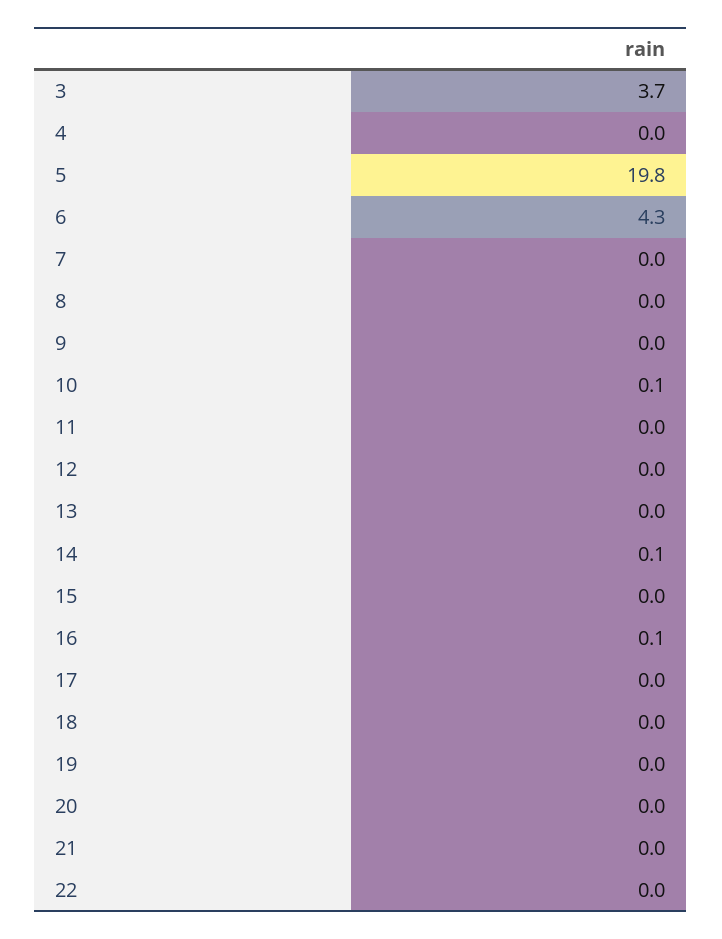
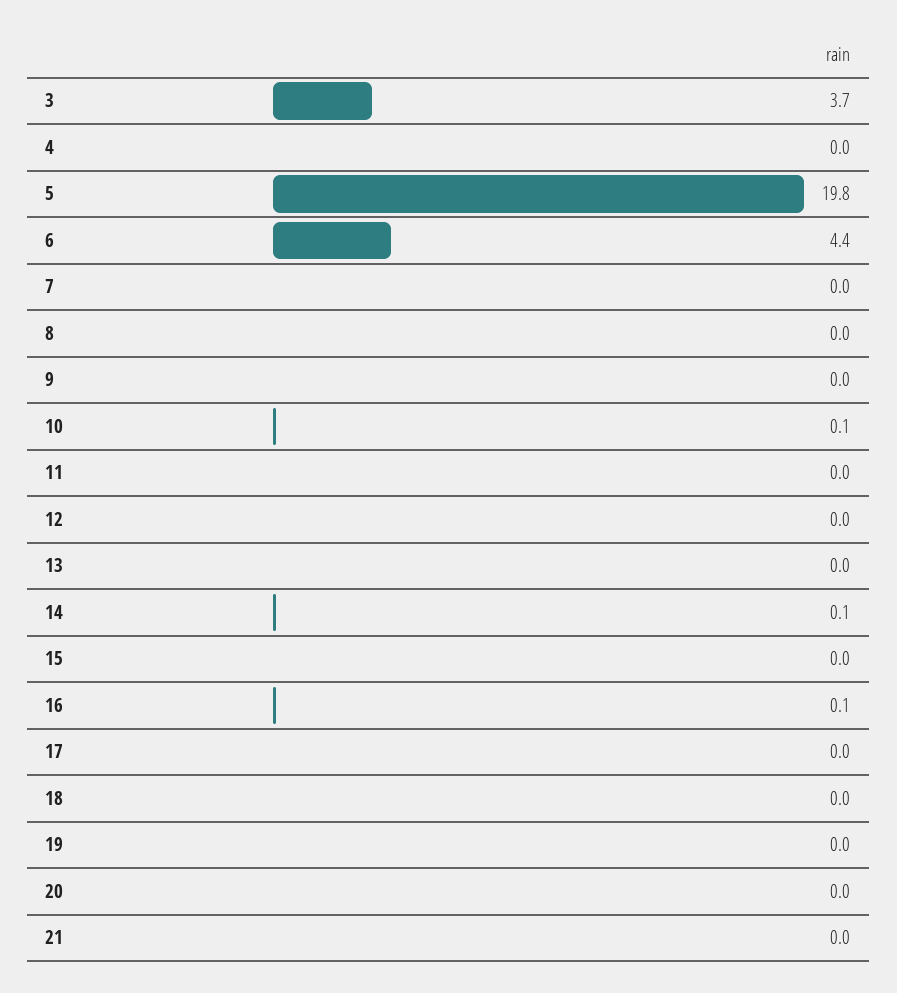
6: 4.3 -> 4.4
22: 0 -> none

